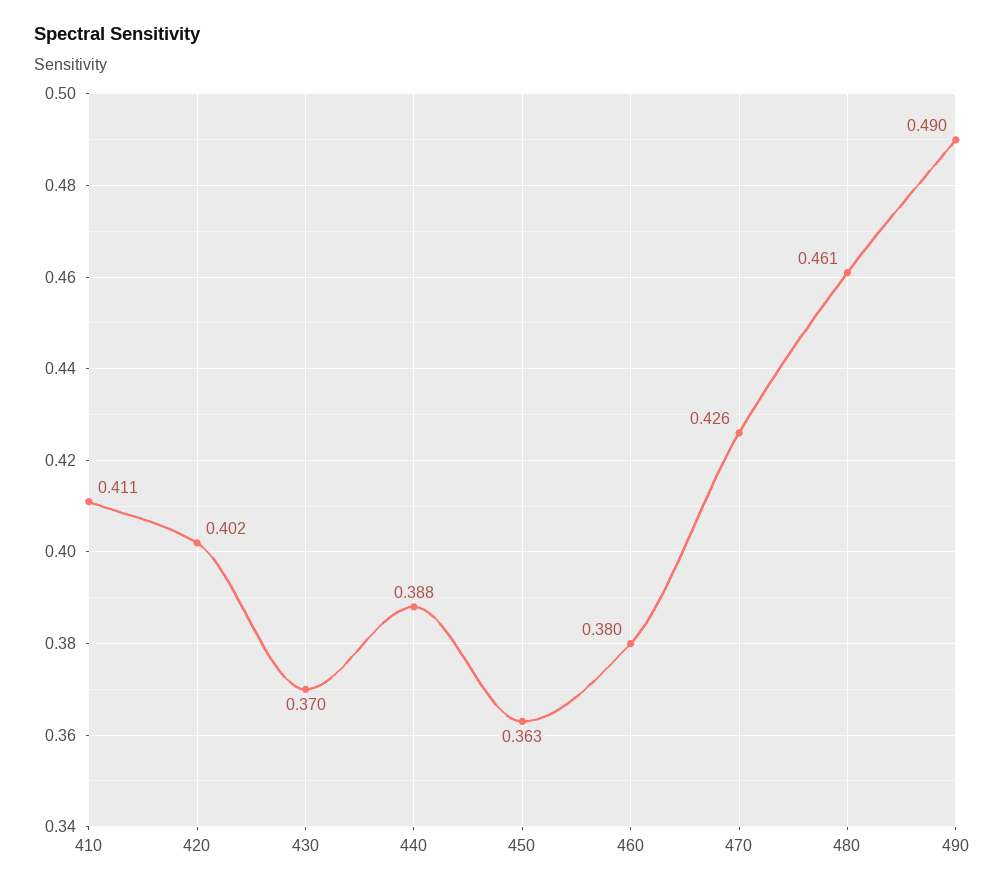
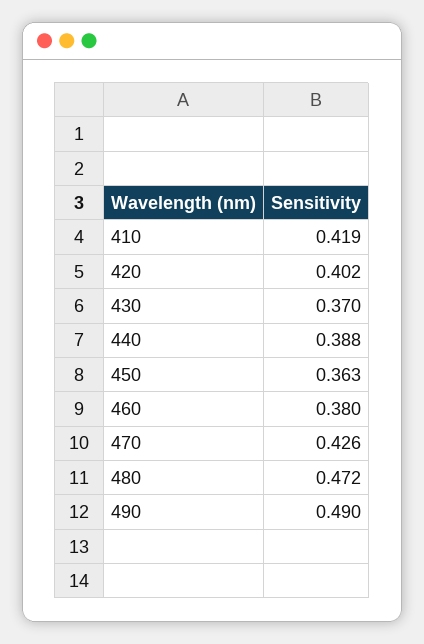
410: 0.411 -> 0.419
480: 0.461 -> 0.472

